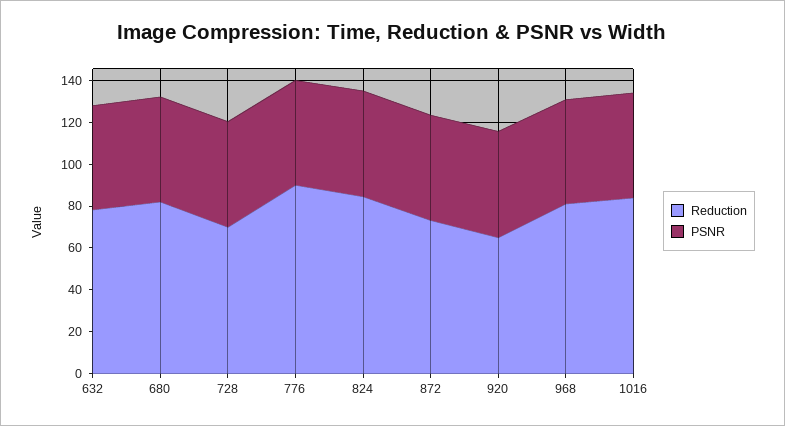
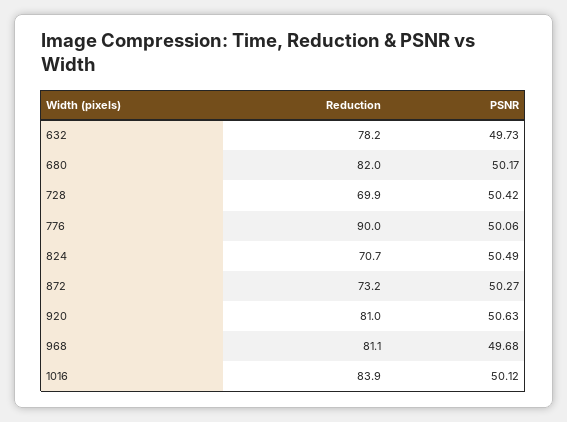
Reduction, 824: 85 -> 70.7
Reduction, 920: 65 -> 81

